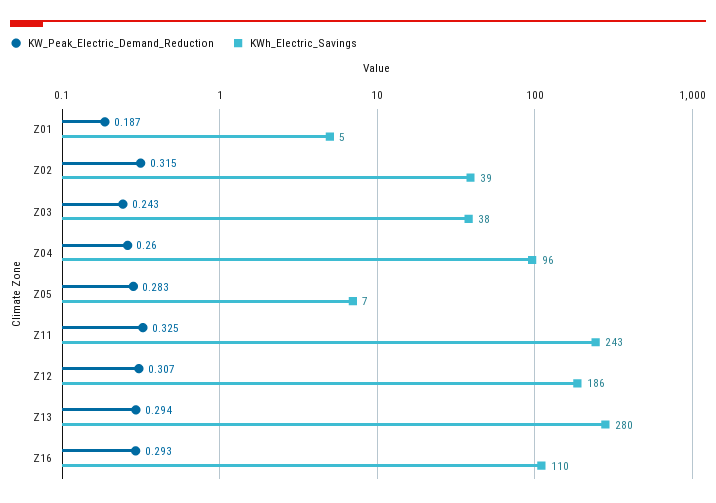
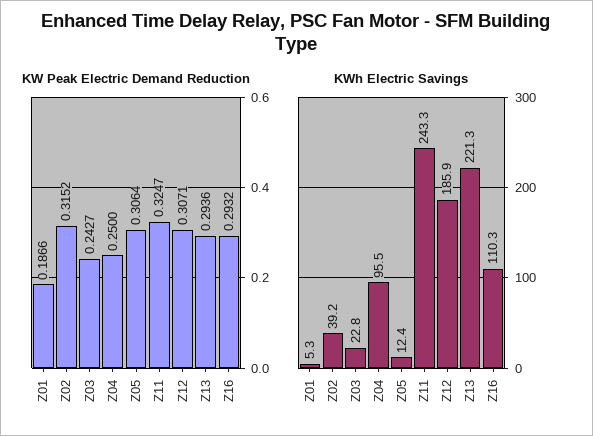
KWh_Electric_Savings, Z03: 38 -> 22.8
KW_Peak_Electric_Demand_Reduction, Z04: 0.26 -> 0.25
KW_Peak_Electric_Demand_Reduction, Z05: 0.283 -> 0.3064
KWh_Electric_Savings, Z05: 7 -> 12.4
KWh_Electric_Savings, Z13: 280 -> 221.3

